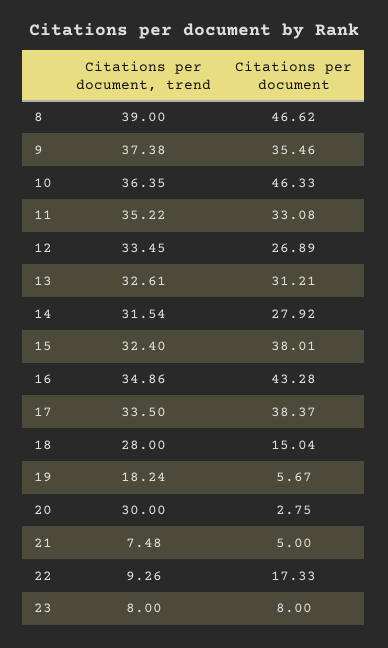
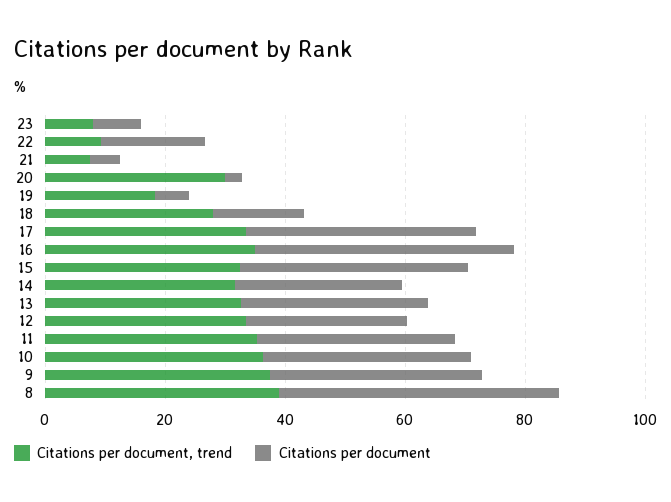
Citations per document, 10: 46.33 -> 35

